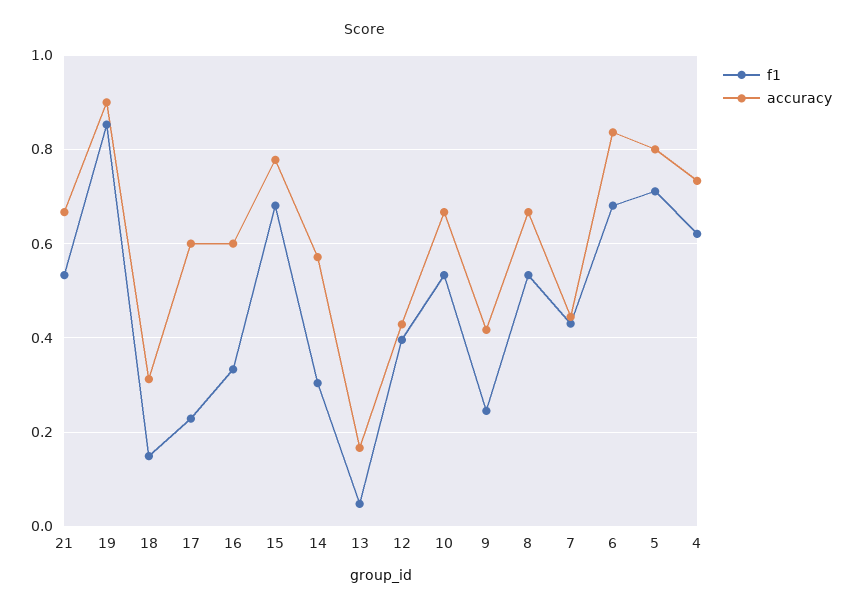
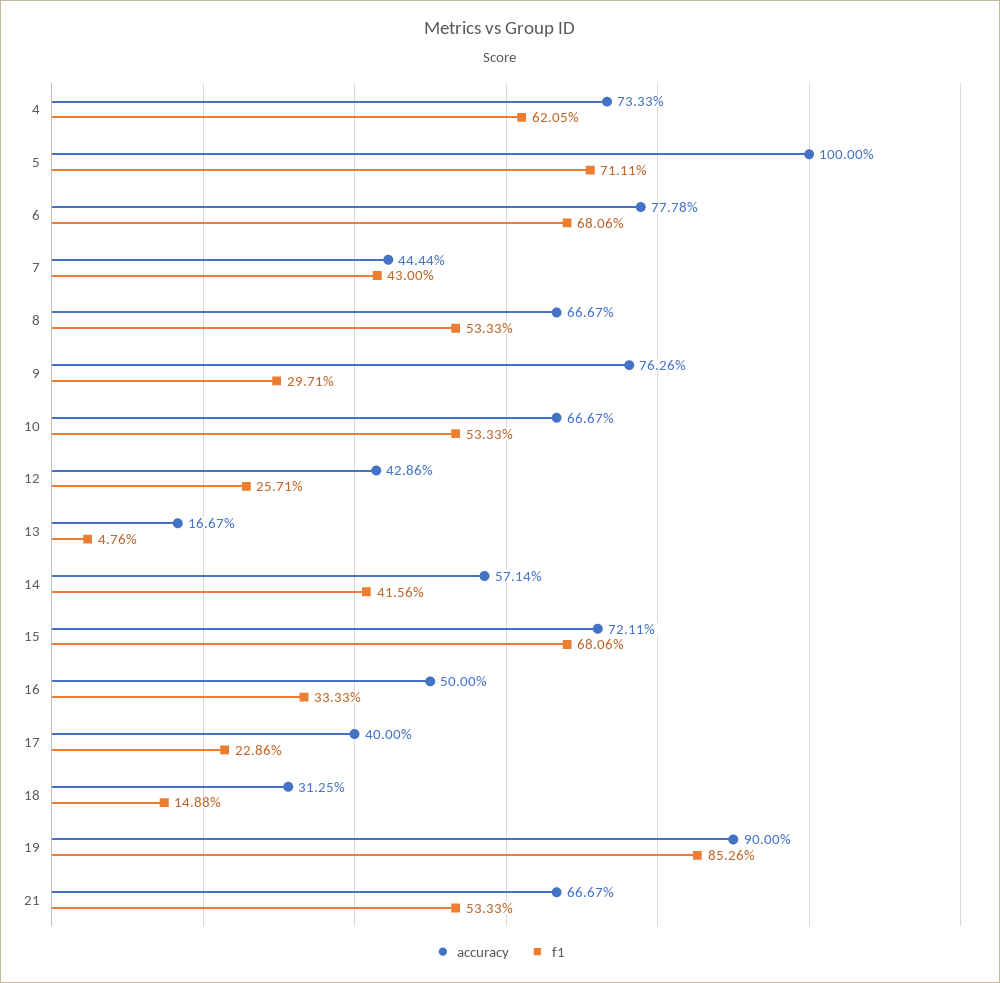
accuracy, 17: 0.6 -> 0.4
accuracy, 16: 0.6 -> 0.5
accuracy, 15: 0.78 -> 0.7211
f1, 14: 0.3 -> 0.4156
f1, 12: 0.4 -> 0.2571
f1, 9: 0.24 -> 0.2971
accuracy, 9: 0.42 -> 0.7626
accuracy, 6: 0.84 -> 0.7778
accuracy, 5: 0.8 -> 1

